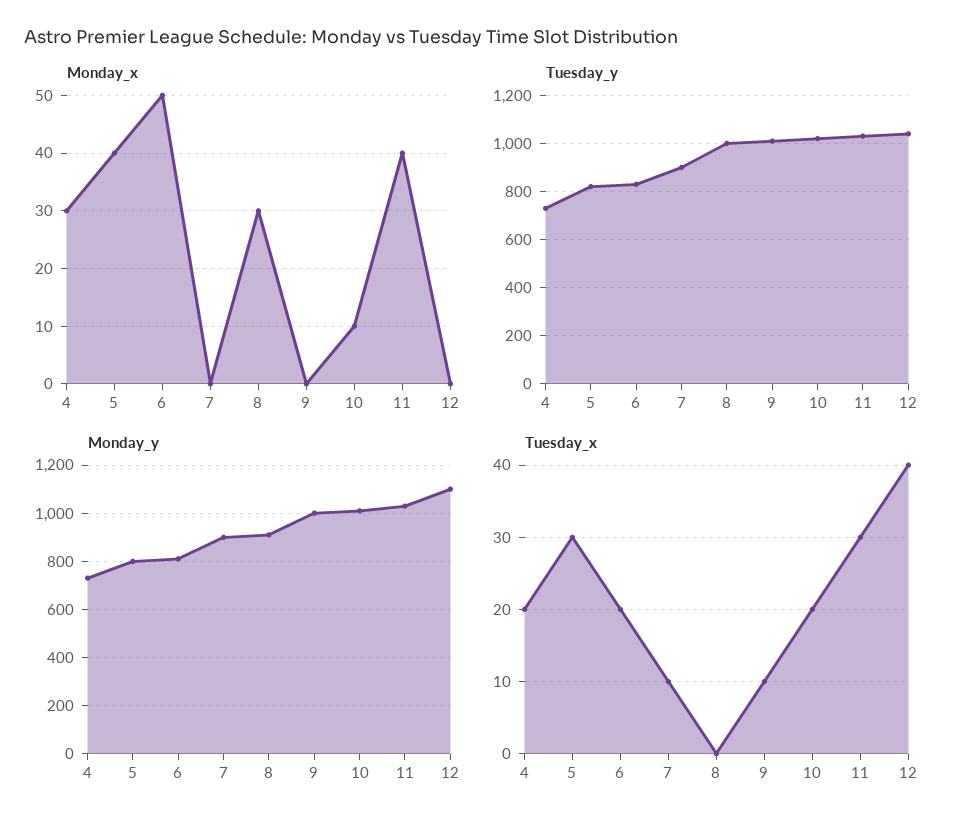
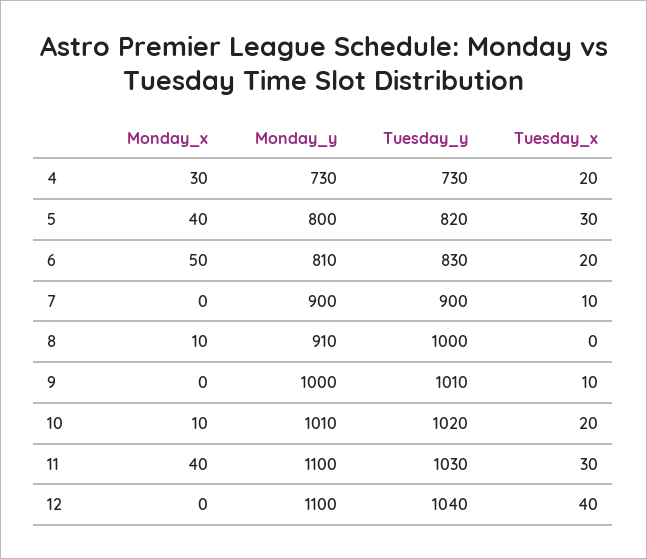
Monday_x, 8: 30 -> 10
Monday_y, 11: 1025 -> 1100

